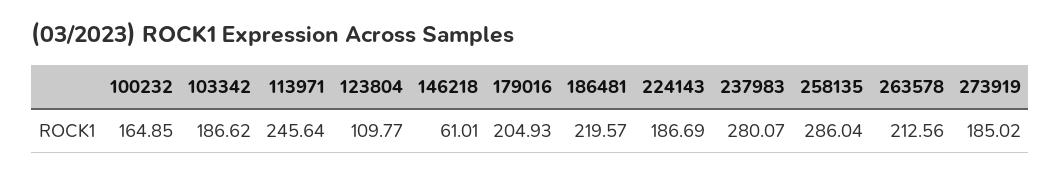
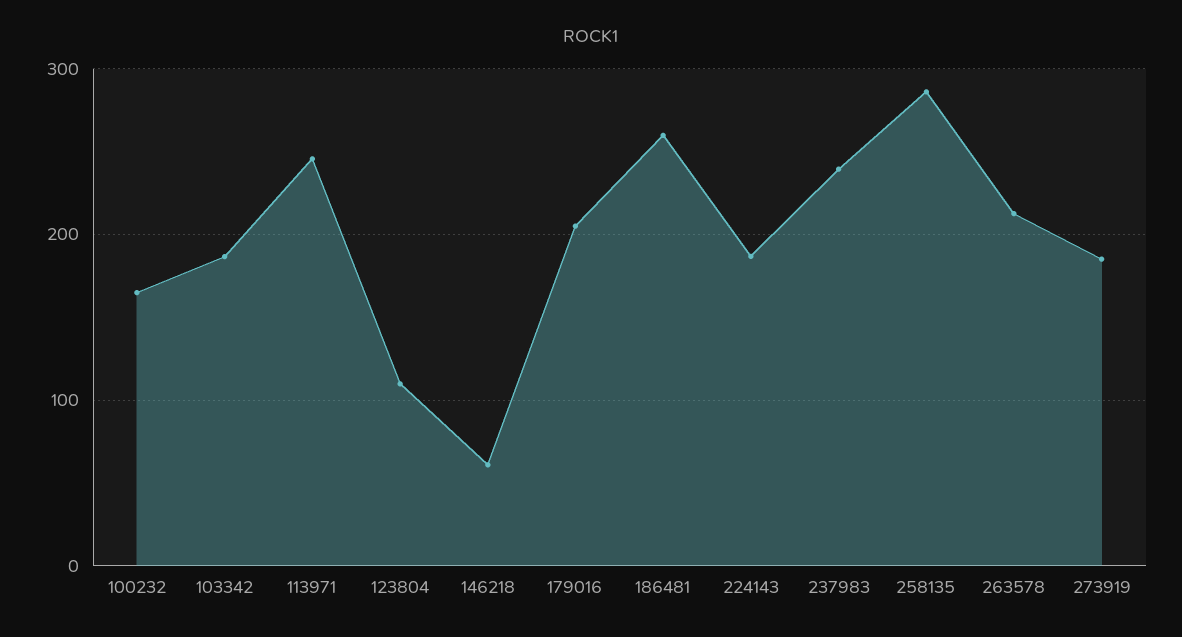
186481: 219.57 -> 260
237983: 280.07 -> 240

